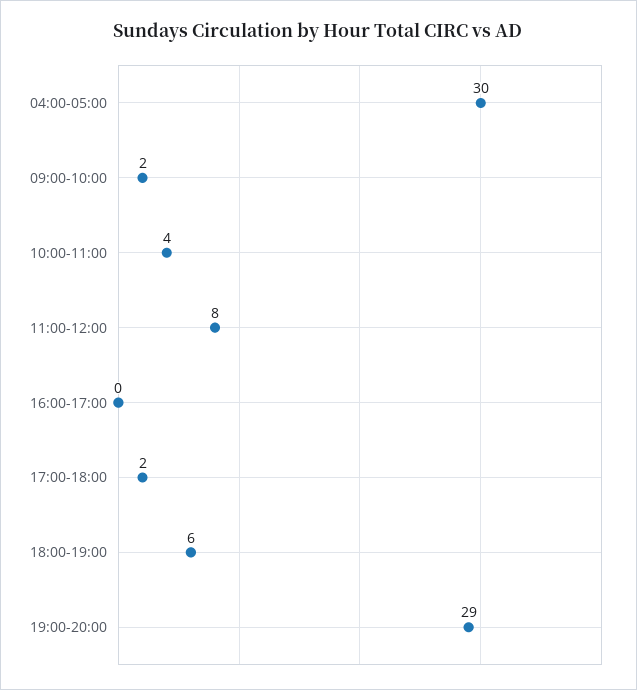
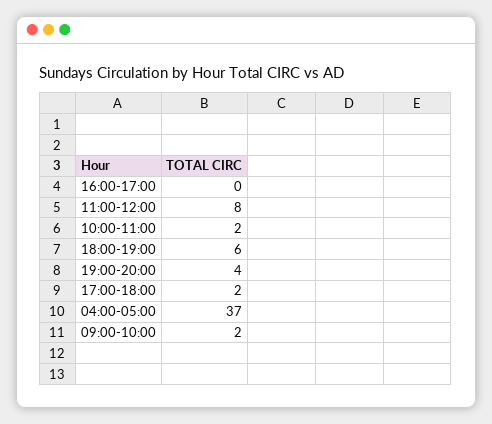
04:00-05:00: 30 -> 37
10:00-11:00: 4 -> 2
19:00-20:00: 29 -> 4

